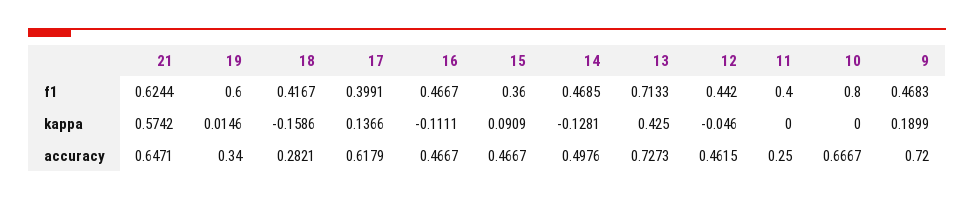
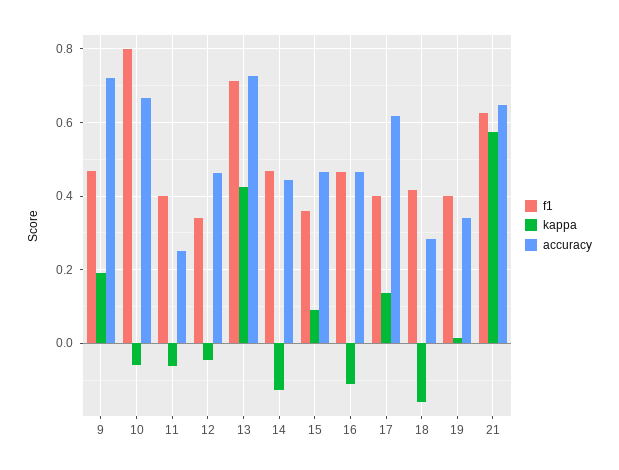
f1, 19: 0.6 -> 0.4
f1, 12: 0.442 -> 0.34
kappa, 11: 0 -> -0.06
kappa, 10: 0 -> -0.06
accuracy, 14: 0.4976 -> 0.44

